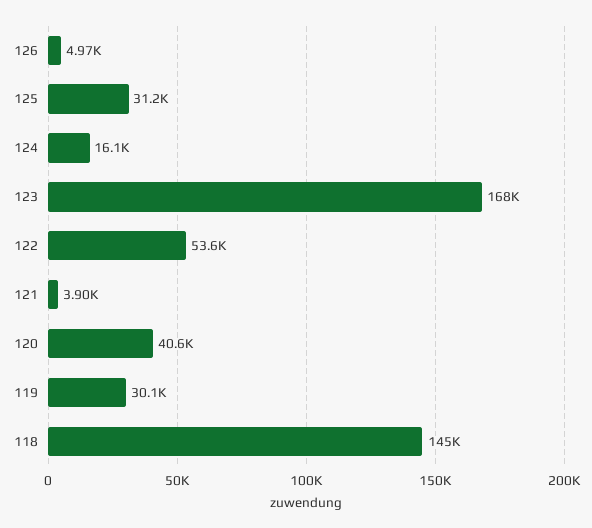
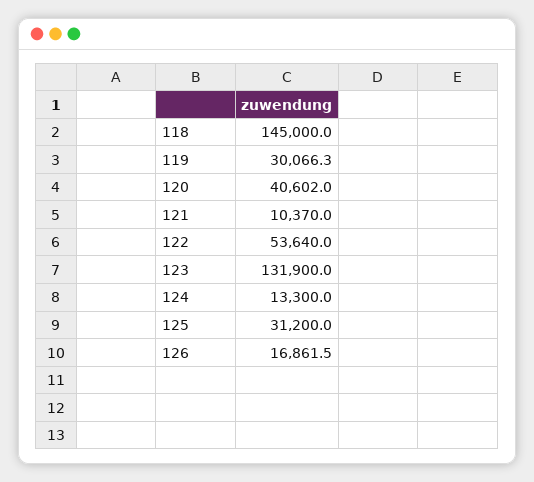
126: 4970 -> 16861.5
124: 16100 -> 13300
123: 168000 -> 131900
121: 3900 -> 10370

